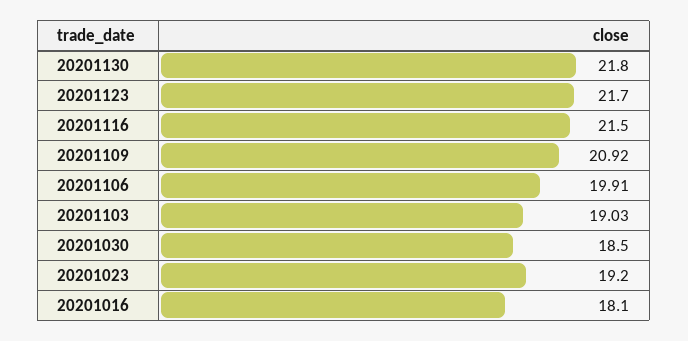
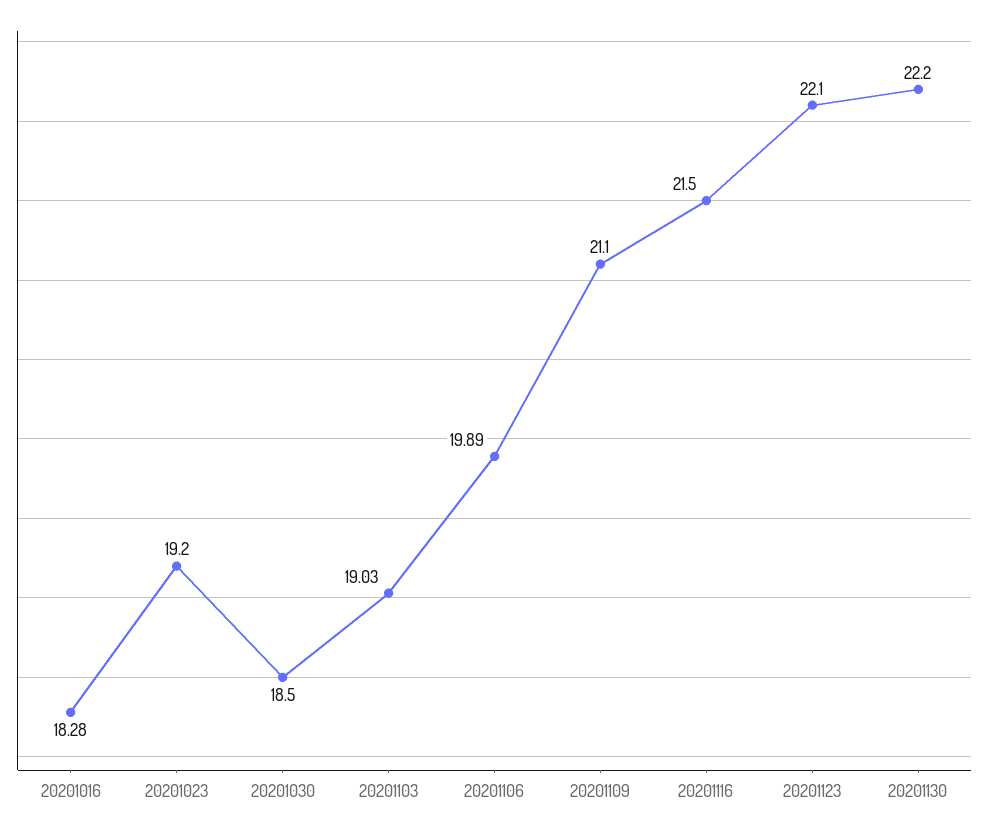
20201130: 21.8 -> 22.2
20201123: 21.7 -> 22.1
20201109: 20.92 -> 21.1
20201106: 19.91 -> 19.89
20201016: 18.1 -> 18.28

